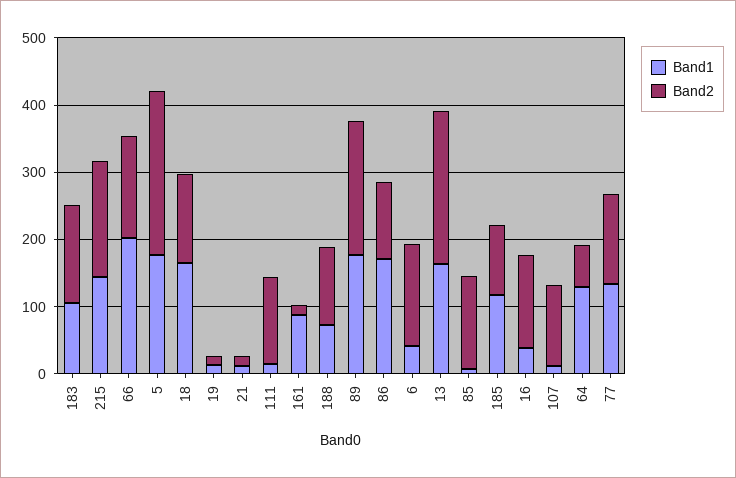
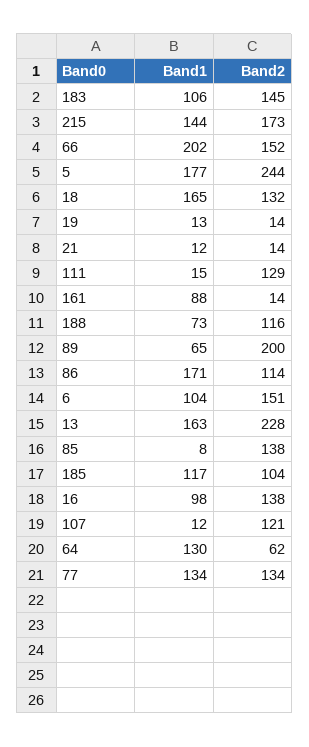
Band1, 89: 180 -> 65
Band1, 6: 40 -> 104
Band1, 16: 40 -> 98

